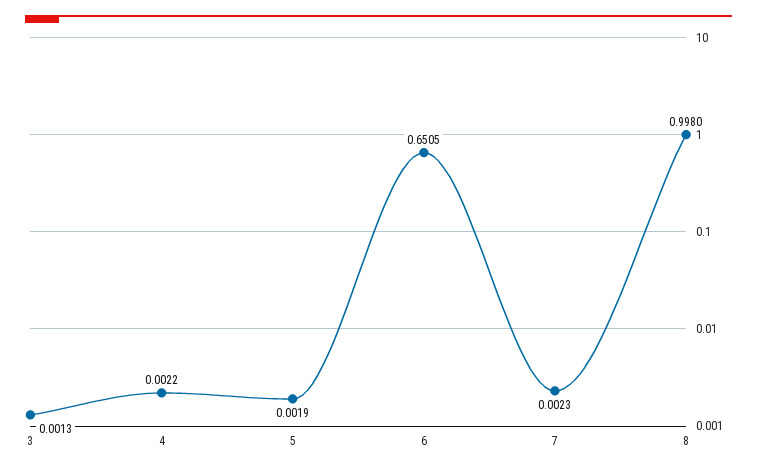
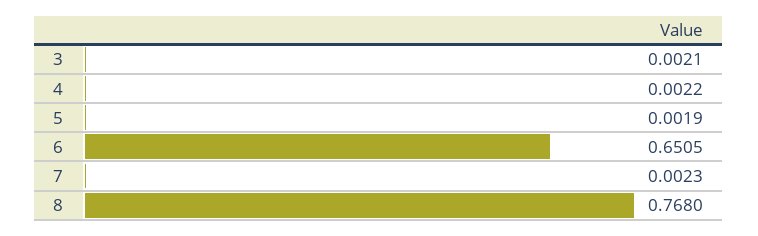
3: 0.0013 -> 0.0021
8: 0.998 -> 0.768

